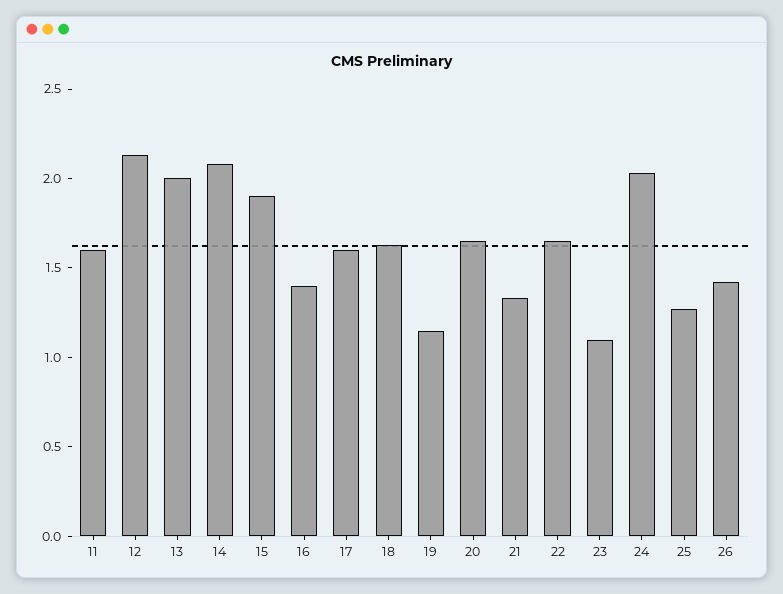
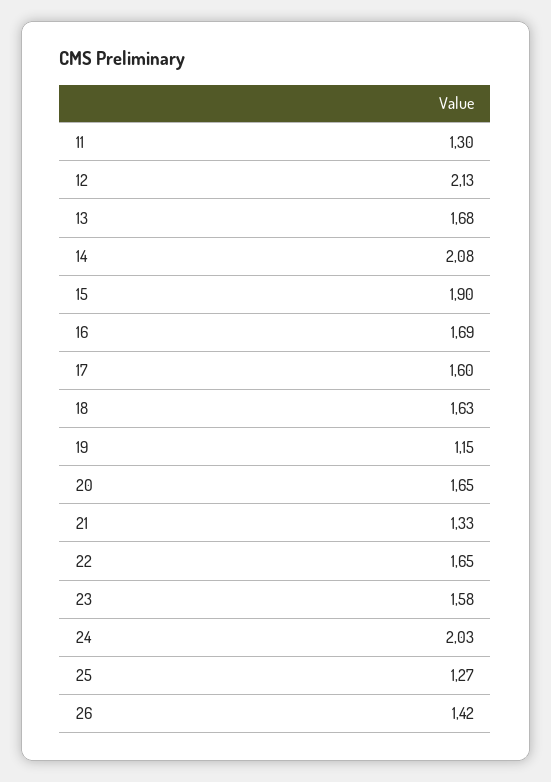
11: 1.6 -> 1.3
13: 2 -> 1.68
16: 1.4 -> 1.69
23: 1.1 -> 1.58

